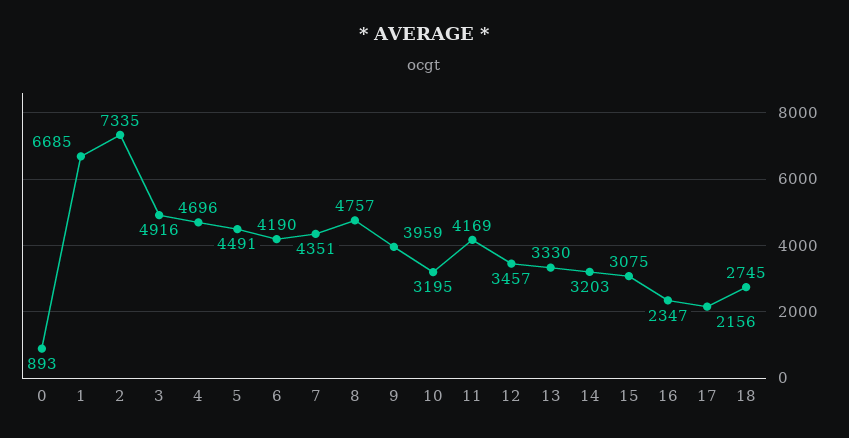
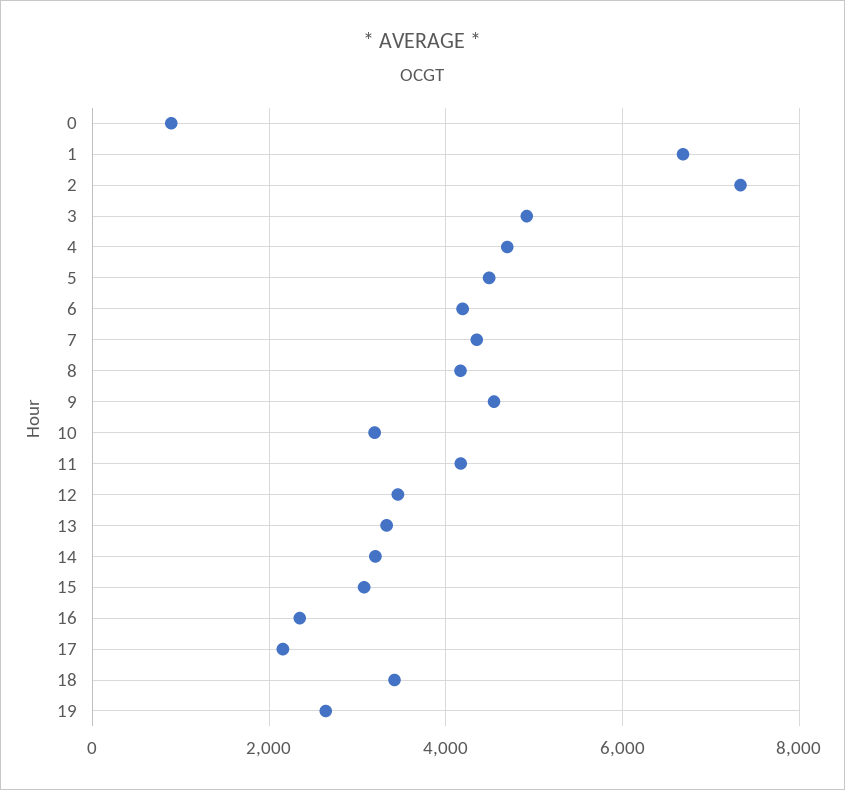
8: 4757 -> 4200
9: 3959 -> 4600
18: 2745 -> 3400
19: none -> 2600

